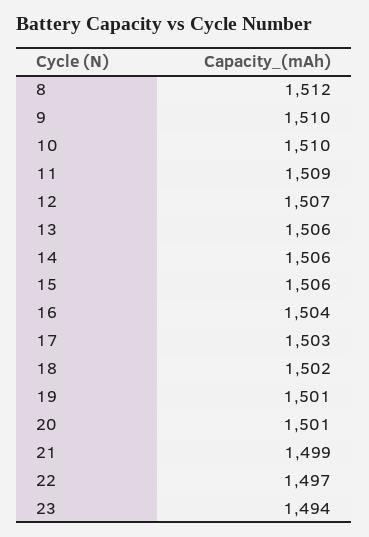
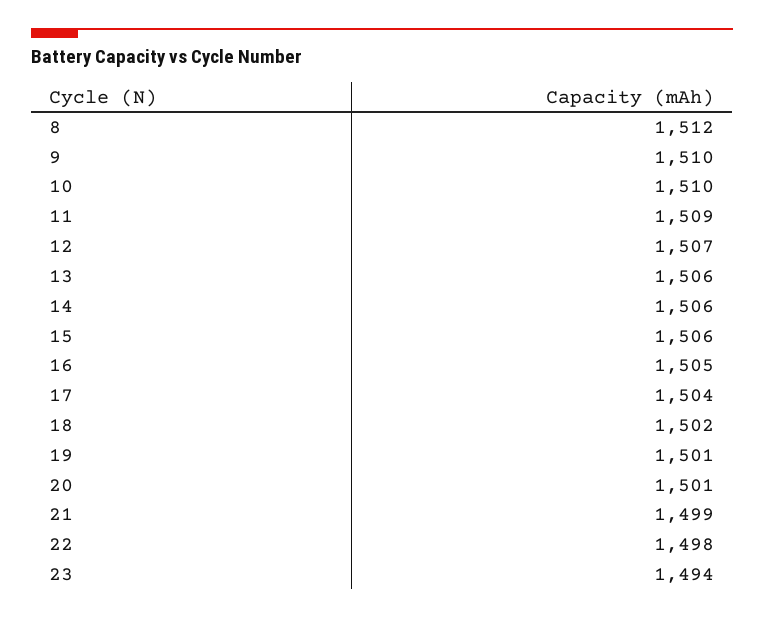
16: 1504 -> 1505
17: 1503 -> 1504
22: 1497 -> 1498

